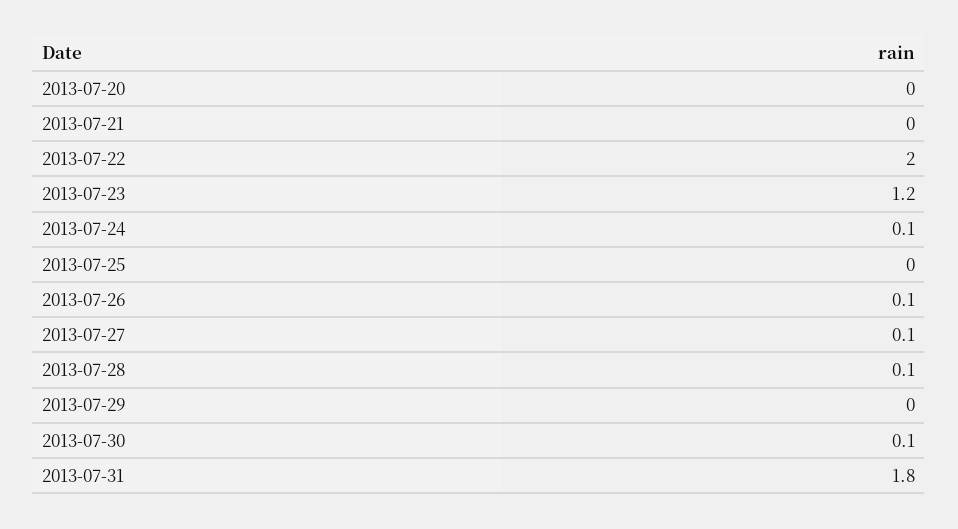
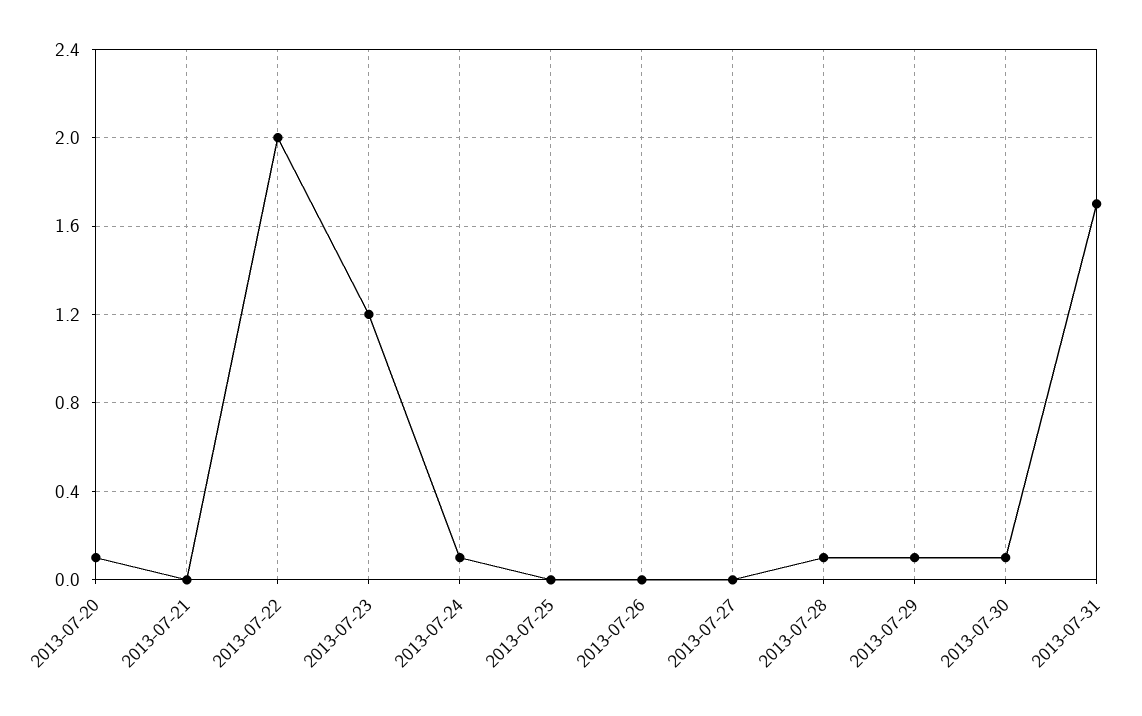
2013-07-20: 0 -> 0.1
2013-07-26: 0.1 -> 0
2013-07-27: 0.1 -> 0
2013-07-29: 0 -> 0.1
2013-07-31: 1.8 -> 1.7

